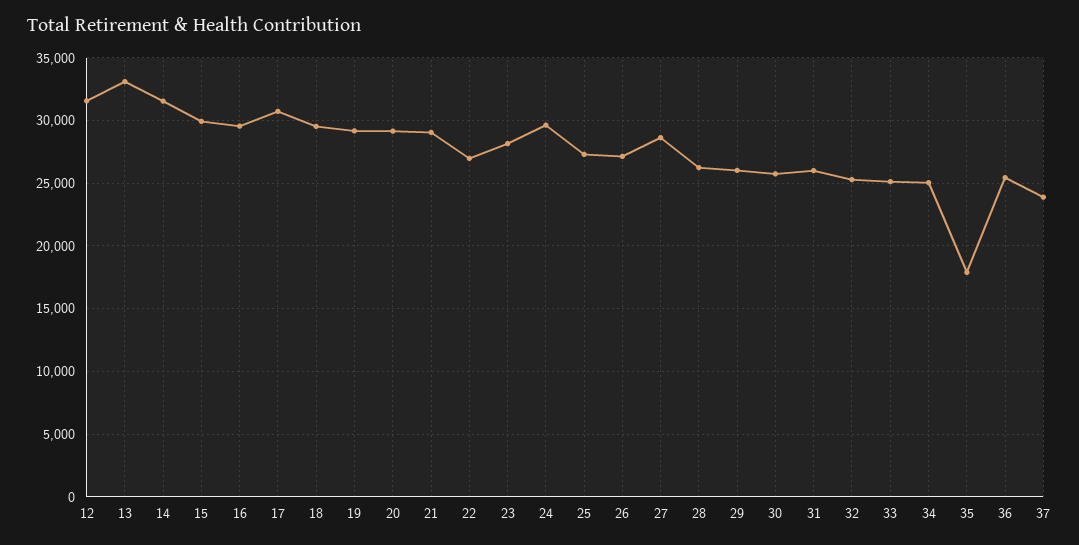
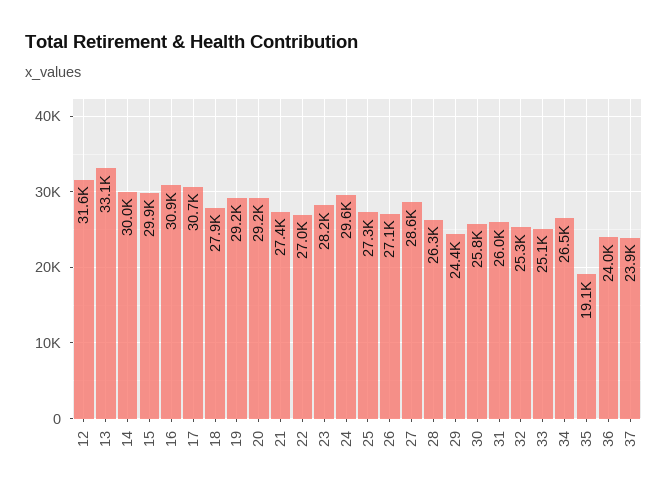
14: 31500 -> 30000
16: 29500 -> 30900
18: 29500 -> 27900
21: 29000 -> 27400
29: 26000 -> 24400
34: 25000 -> 26500
35: 18000 -> 19100
36: 25500 -> 24000

